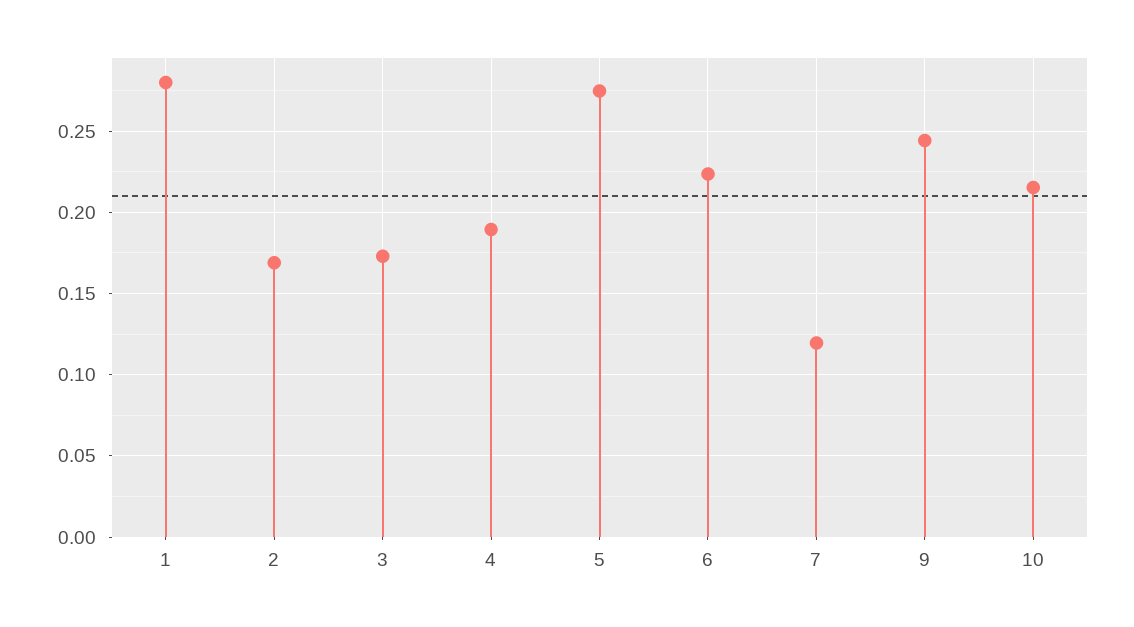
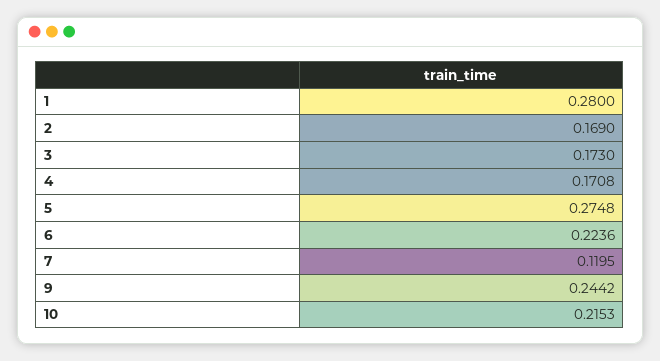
4: 0.19 -> 0.1708

